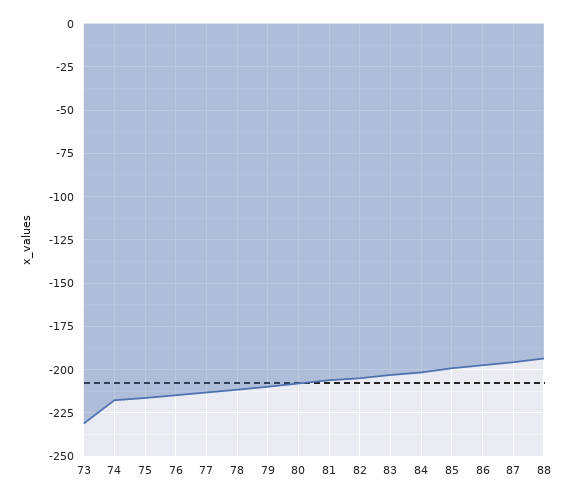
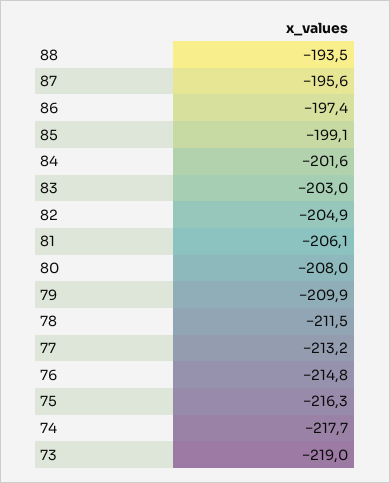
73: -230 -> -219

